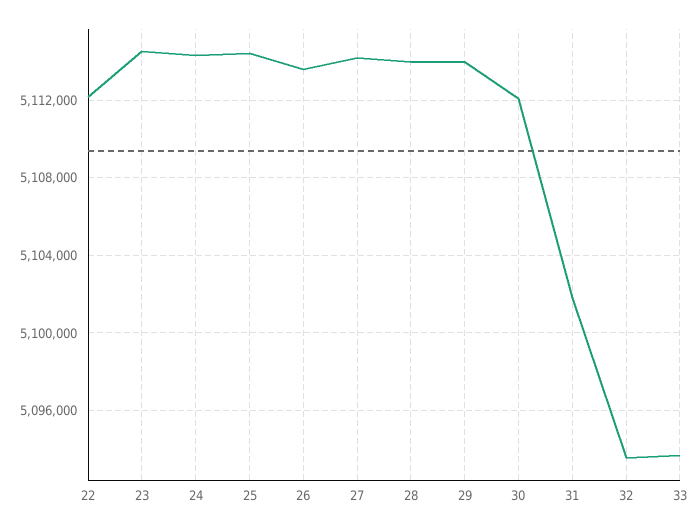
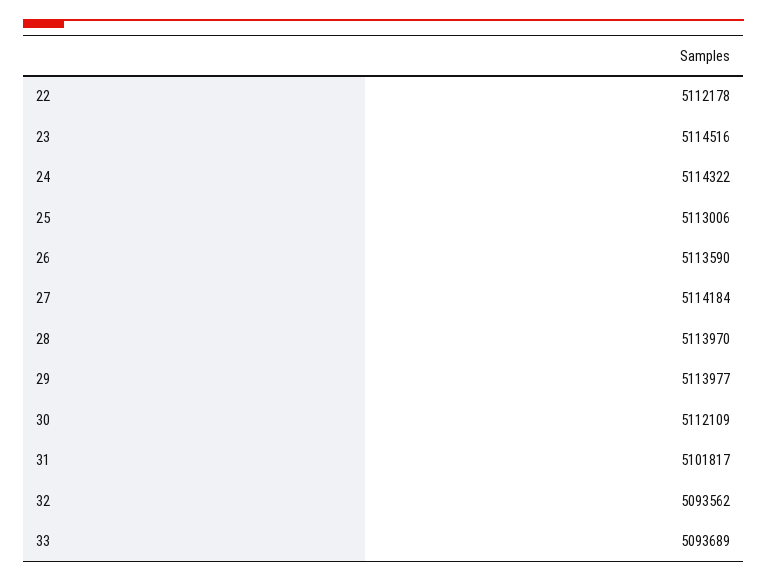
25: 5114500 -> 5113006

